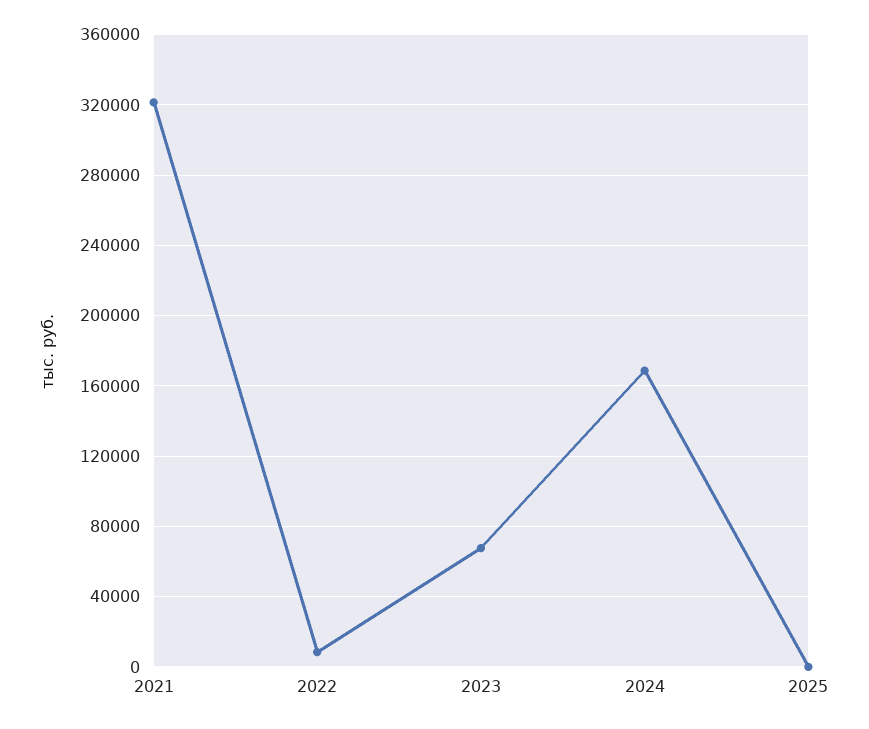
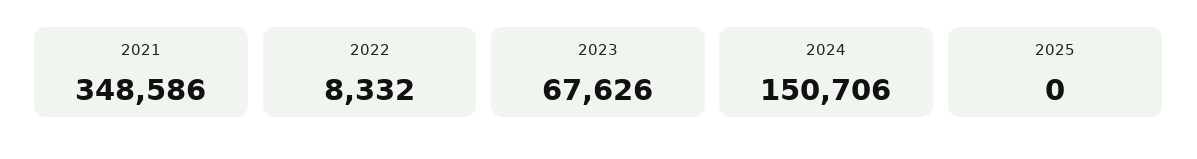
2021: 320000 -> 348586
2024: 170000 -> 150706

